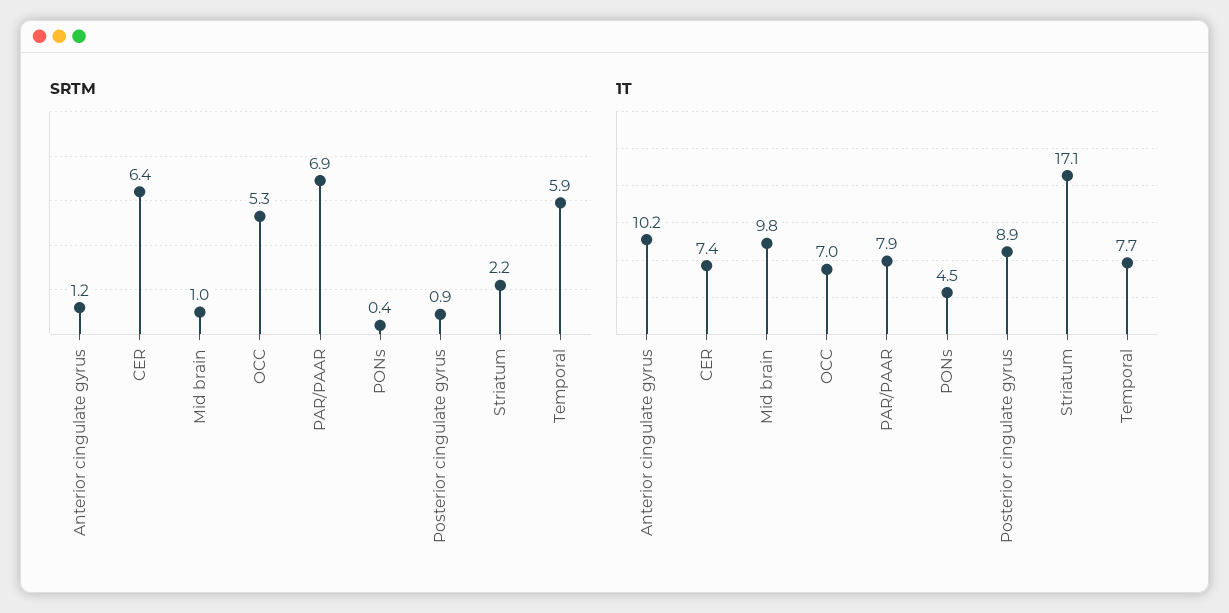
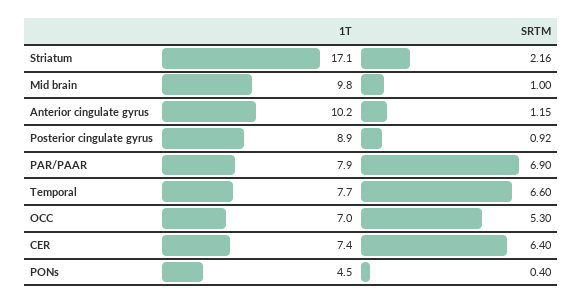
SRTM, Temporal: 5.9 -> 6.6

